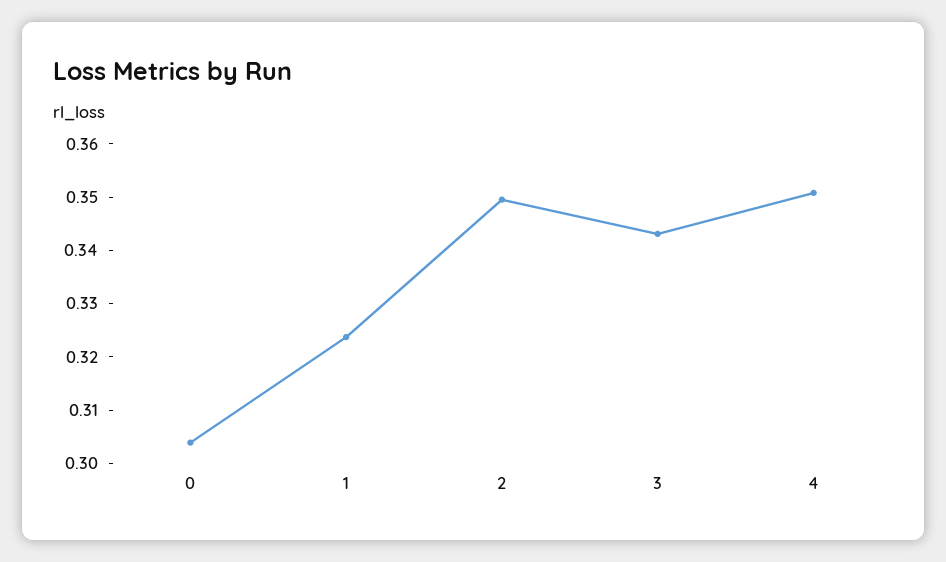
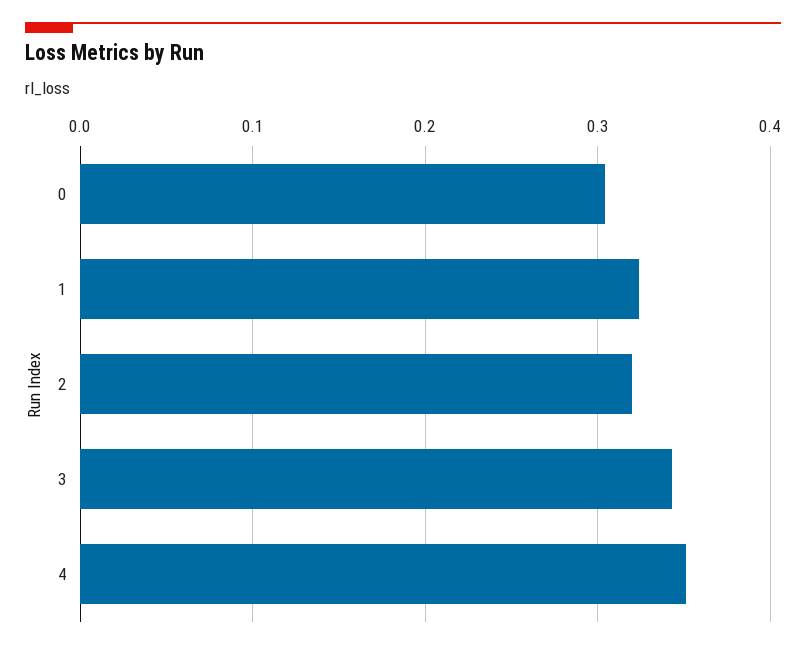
2: 0.35 -> 0.32

